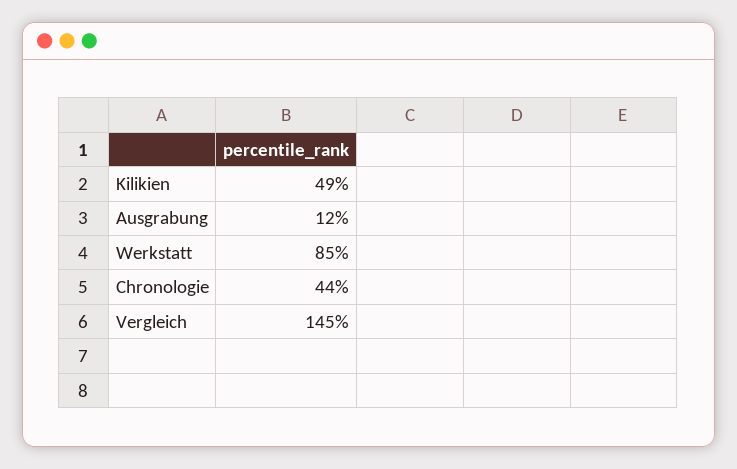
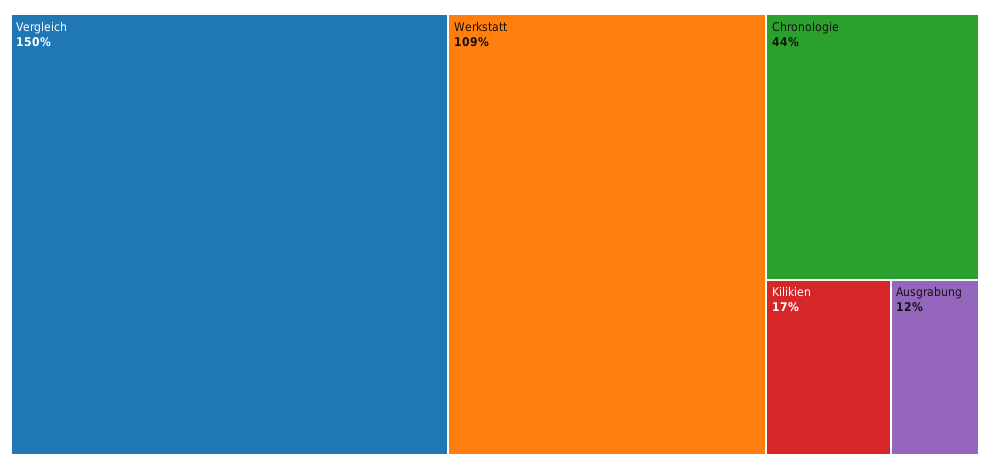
Kilikien: 49 -> 17
Werkstatt: 85 -> 109
Vergleich: 145 -> 150

